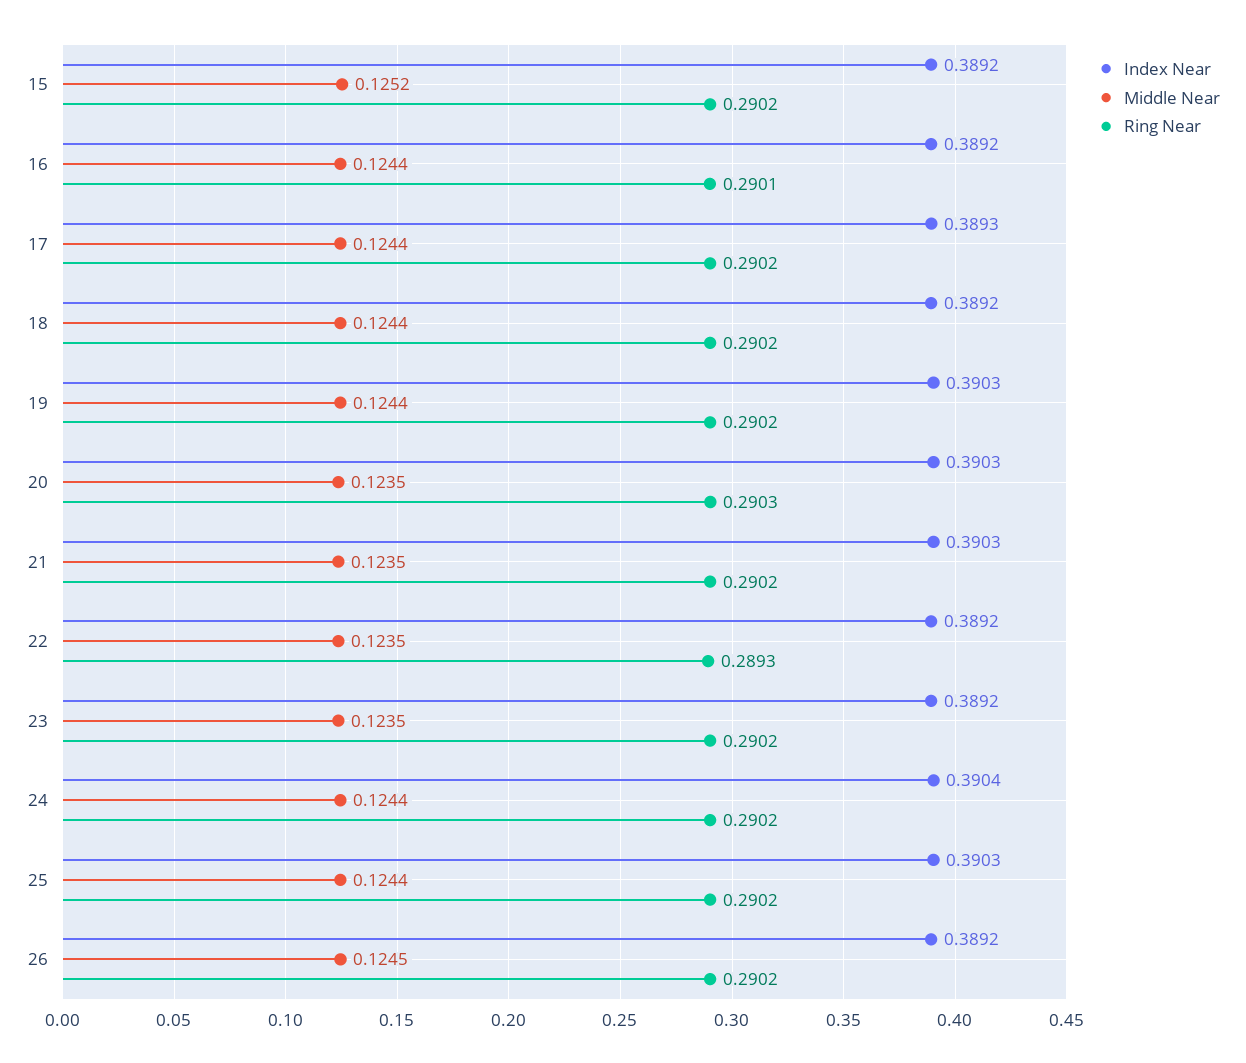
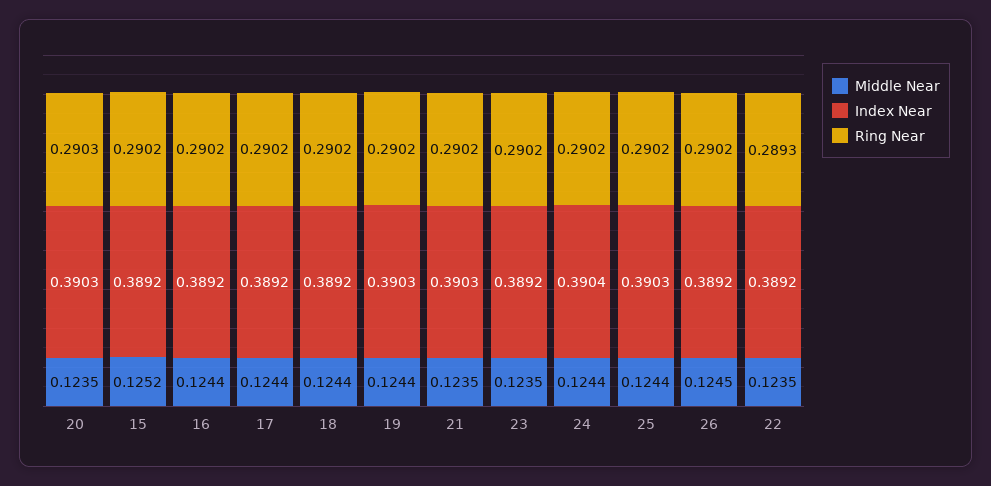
Ring Near, 16: 0.2901 -> 0.2902
Index Near, 17: 0.3893 -> 0.3892

